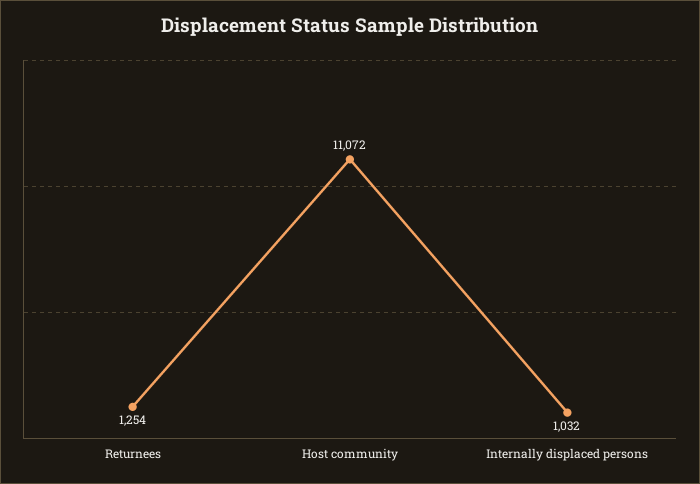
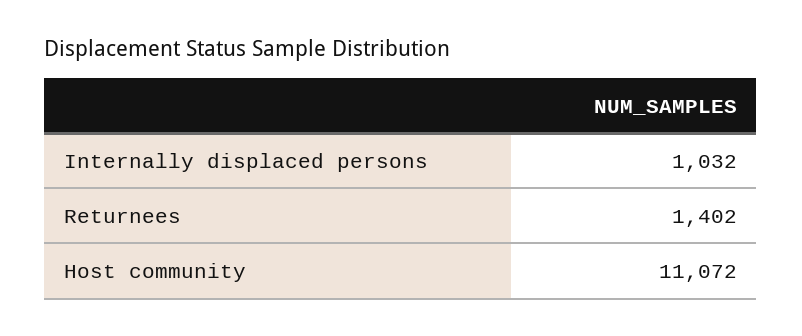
Returnees: 1254 -> 1402

